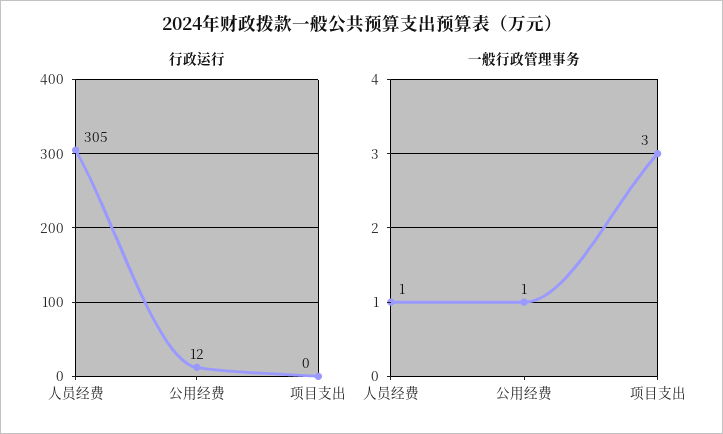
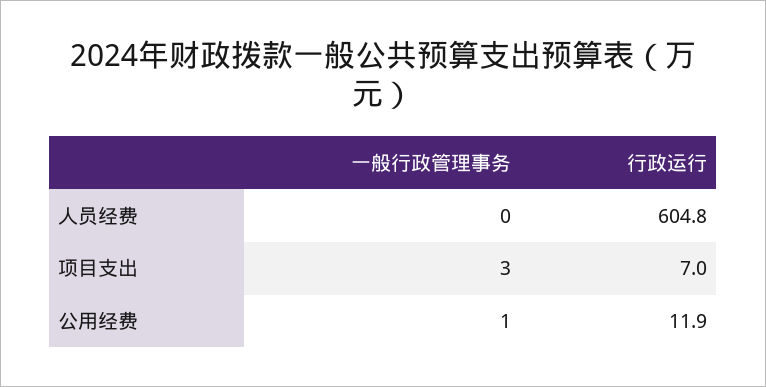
行政运行, 人员经费: 305 -> 604.8
行政运行, 项目支出: 0 -> 7
一般行政管理事务, 人员经费: 1 -> 0

